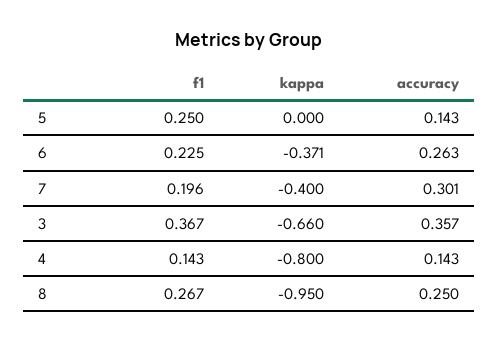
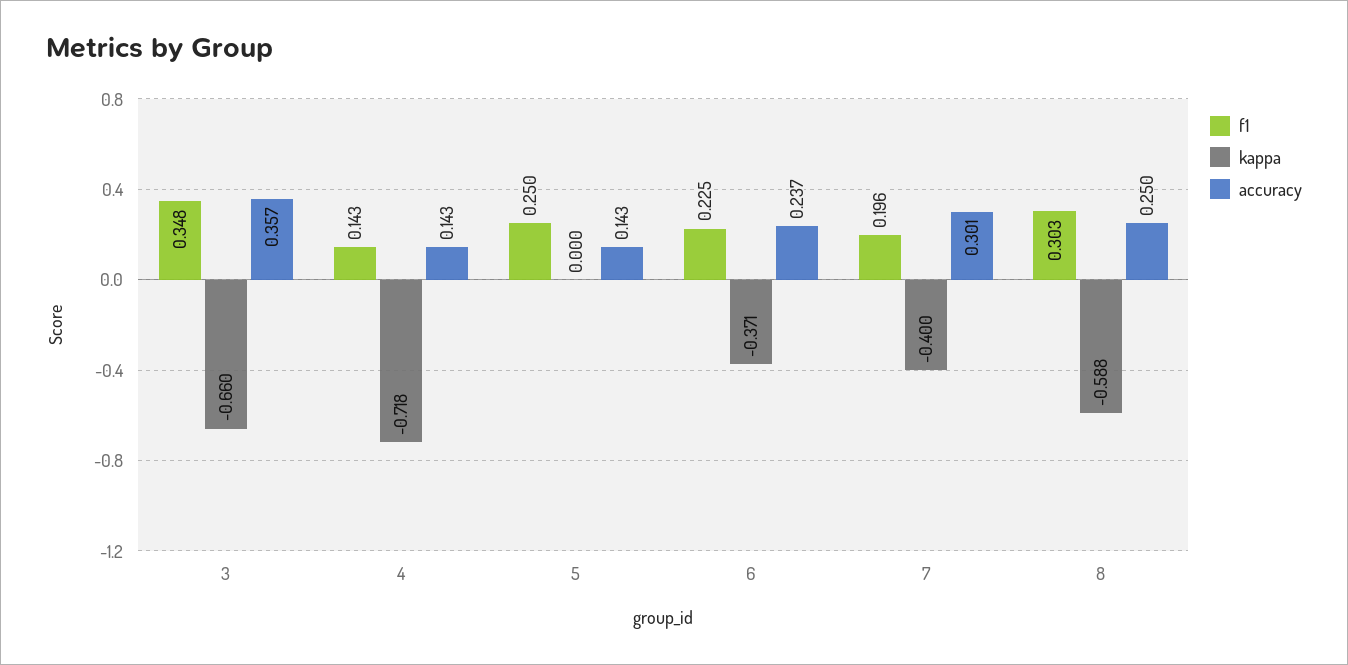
accuracy, 6: 0.263 -> 0.237
f1, 3: 0.367 -> 0.348
kappa, 4: -0.8 -> -0.718
f1, 8: 0.267 -> 0.303
kappa, 8: -0.95 -> -0.588

